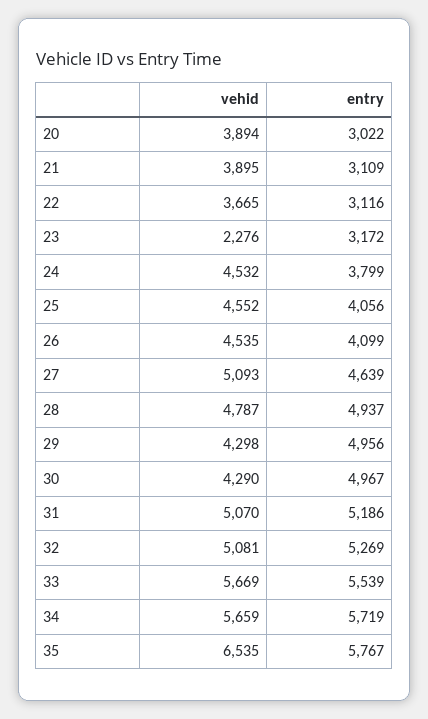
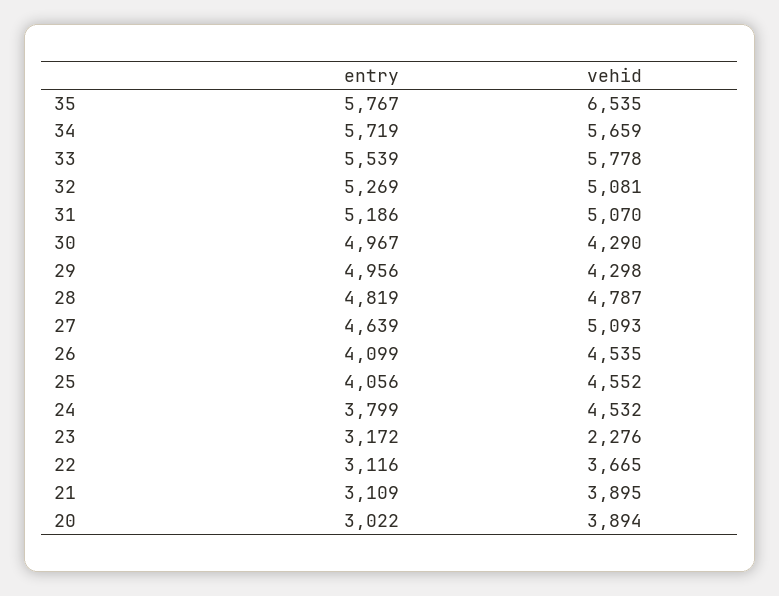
entry, 28: 4937 -> 4819
vehid, 33: 5669 -> 5778

